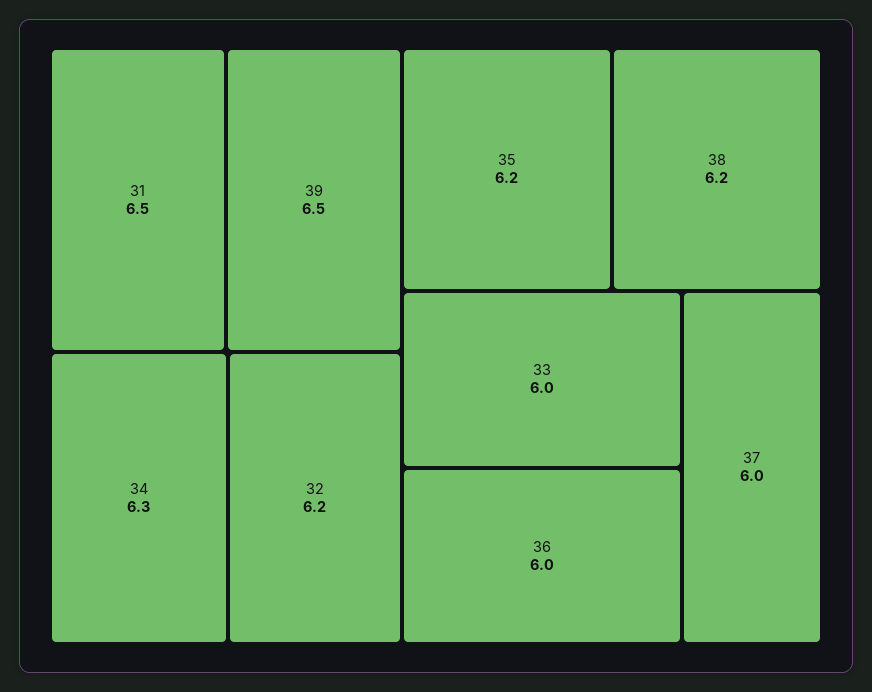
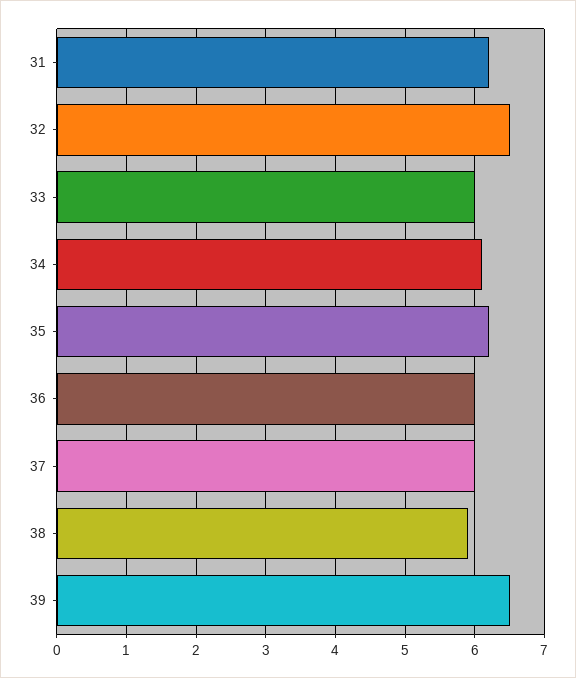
31: 6.5 -> 6.2
34: 6.3 -> 6.1
32: 6.2 -> 6.5
38: 6.2 -> 5.9

